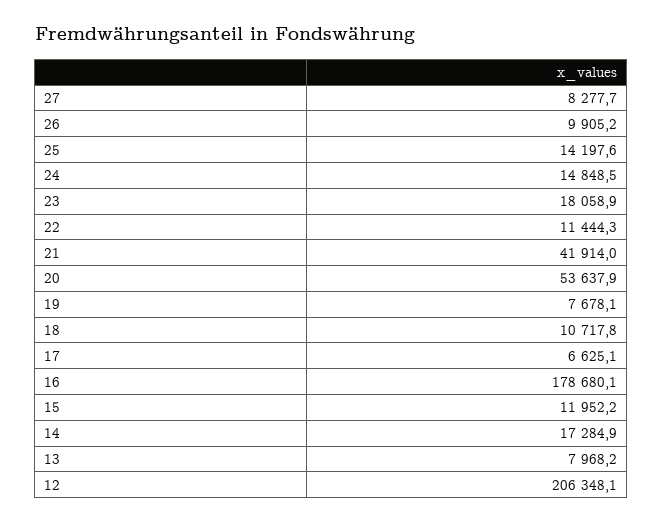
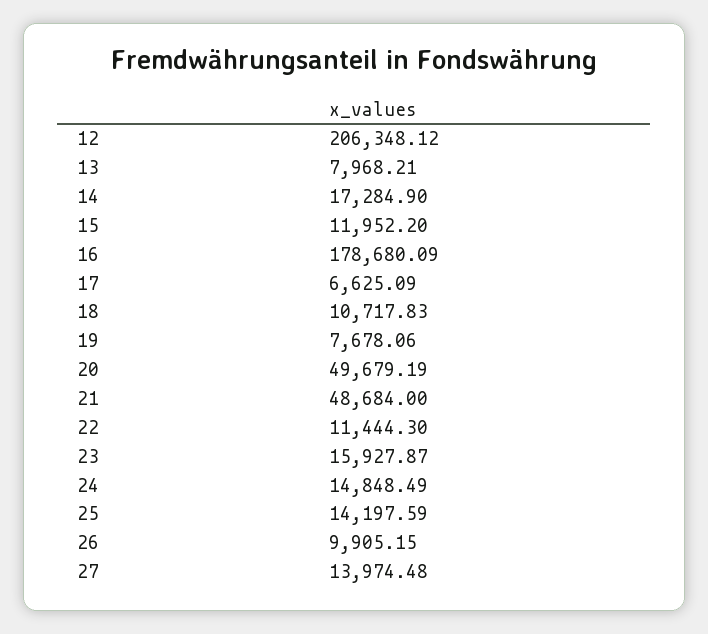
27: 8277.7 -> 13974.48
23: 18058.9 -> 15927.87
21: 41914 -> 48684
20: 53637.9 -> 49679.19

